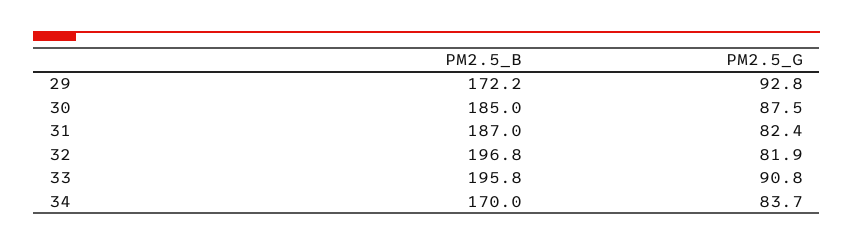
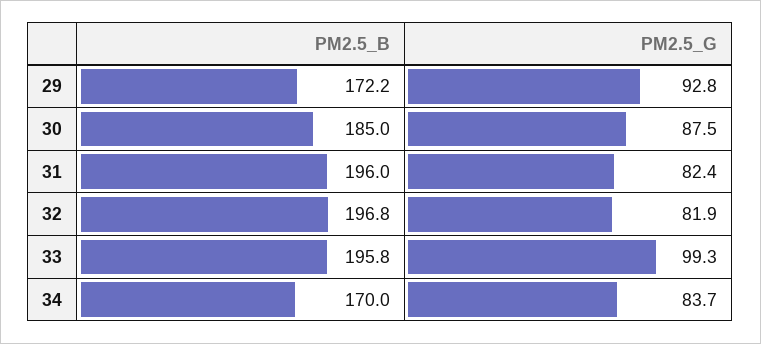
PM2.5_B, 31: 187 -> 196
PM2.5_G, 33: 90.8 -> 99.3

